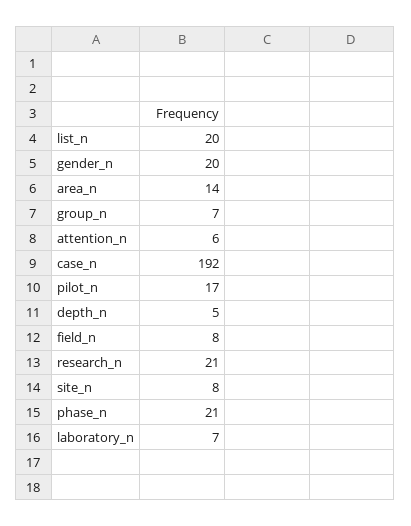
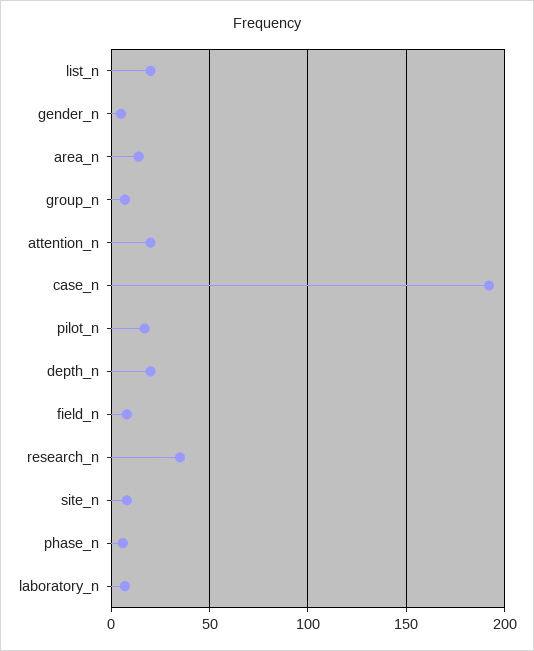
gender_n: 20 -> 5
attention_n: 6 -> 20
depth_n: 5 -> 20
research_n: 21 -> 35
phase_n: 21 -> 5

